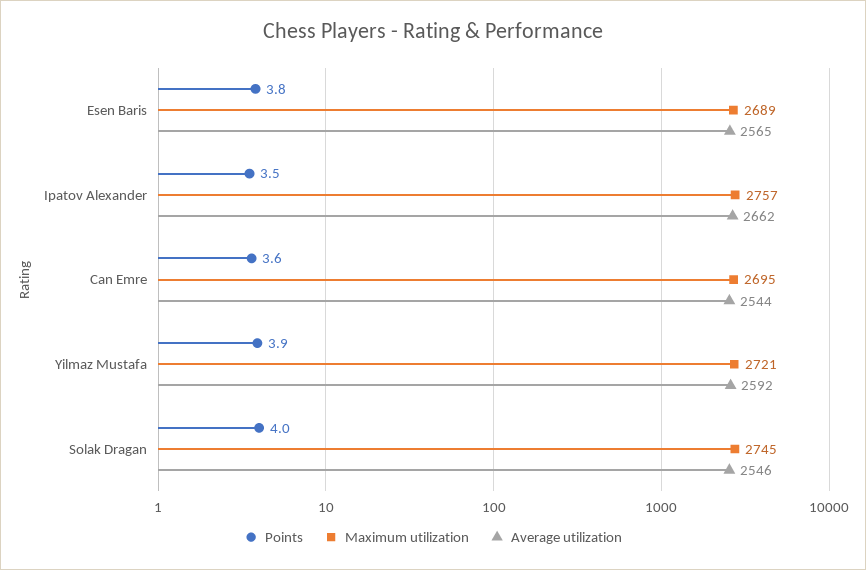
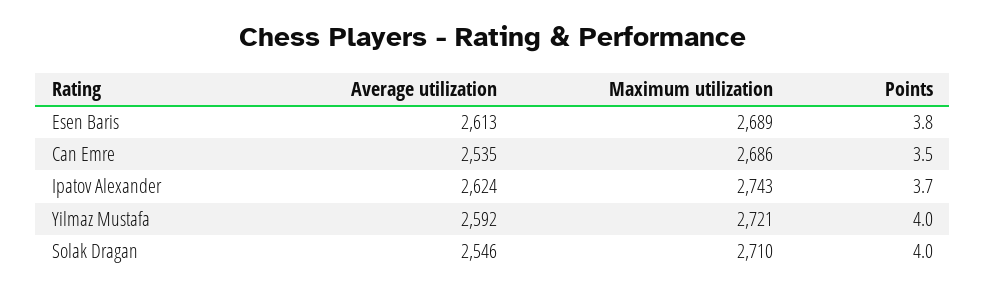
Average utilization, Esen Baris: 2565 -> 2613
Points, Ipatov Alexander: 3.5 -> 3.7
Maximum utilization, Ipatov Alexander: 2757 -> 2743
Average utilization, Ipatov Alexander: 2662 -> 2624
Points, Can Emre: 3.6 -> 3.5
Maximum utilization, Can Emre: 2695 -> 2686
Average utilization, Can Emre: 2544 -> 2535
Points, Yilmaz Mustafa: 3.9 -> 4
Maximum utilization, Solak Dragan: 2745 -> 2710

